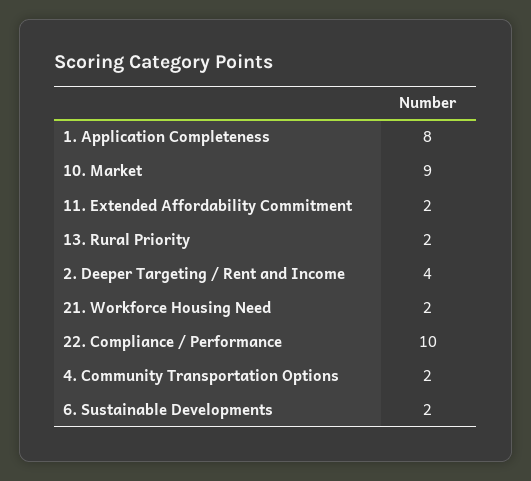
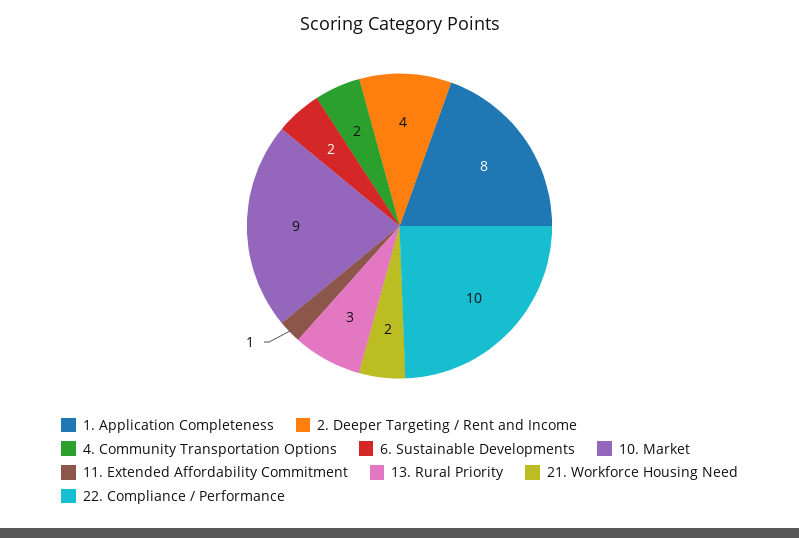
11. Extended Affordability Commitment: 2 -> 1
13. Rural Priority: 2 -> 3

